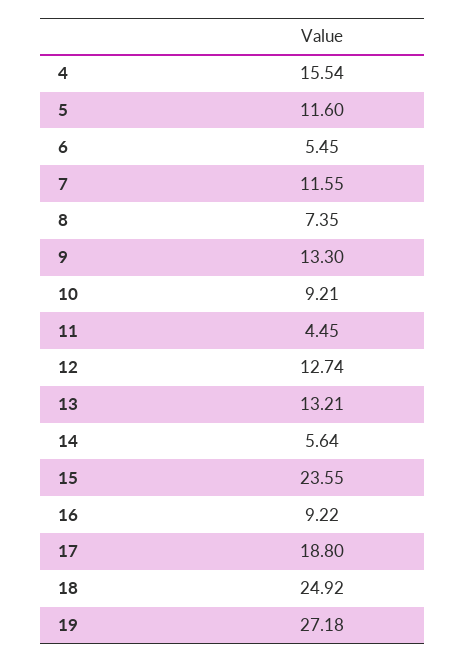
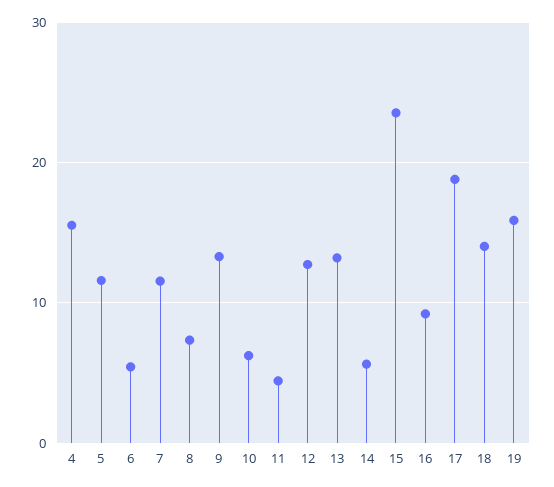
10: 9.21 -> 6
18: 24.92 -> 14
19: 27.18 -> 16

